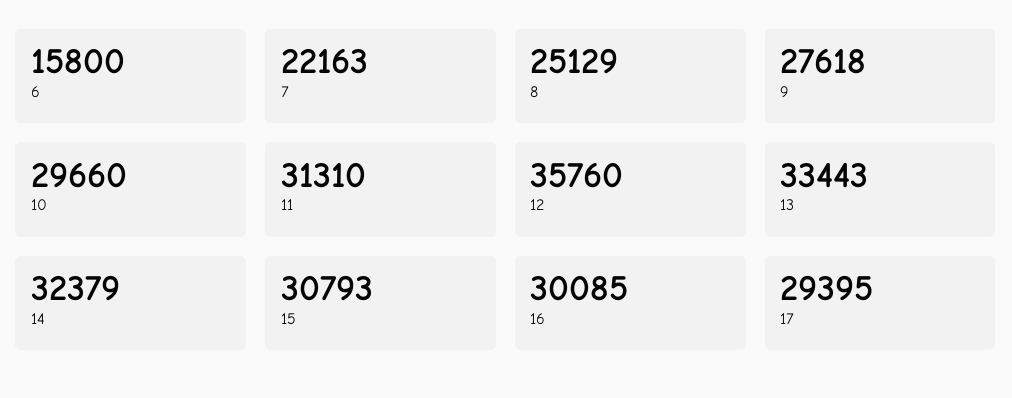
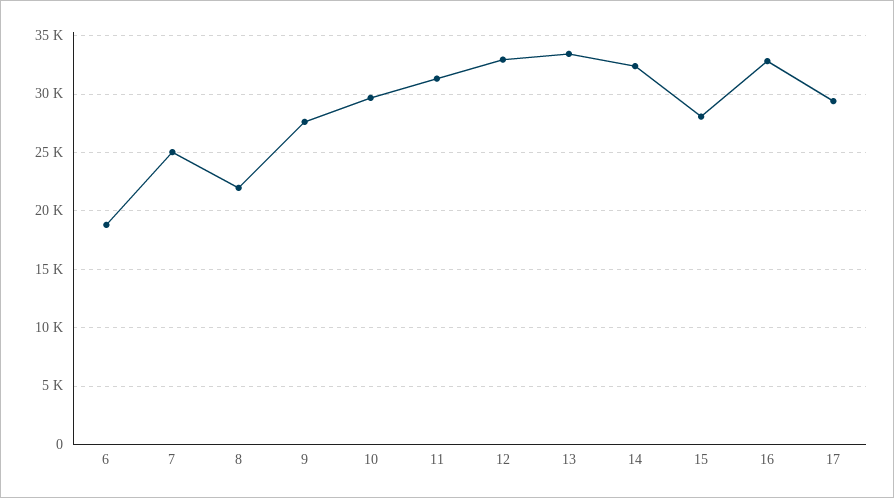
6: 15800 -> 19000
7: 22163 -> 25000
8: 25129 -> 22000
12: 35760 -> 33000
15: 30793 -> 28000
16: 30085 -> 33000

